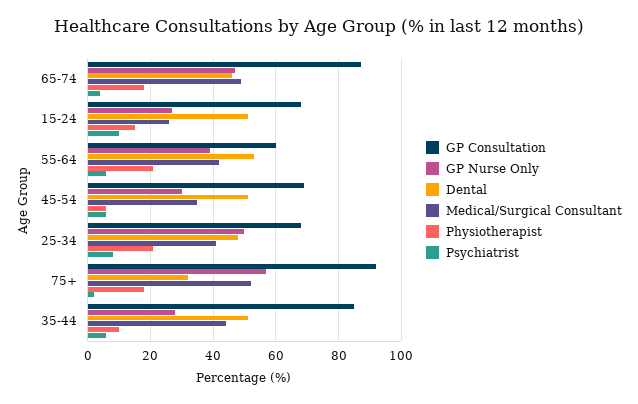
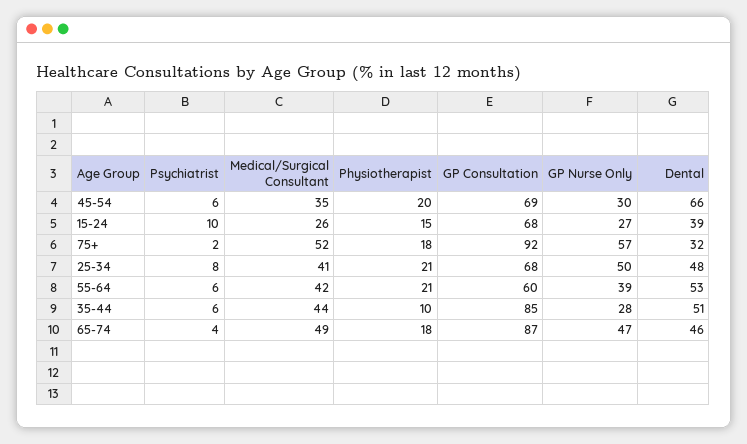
Dental, 15-24: 50 -> 39
Dental, 45-54: 50 -> 66
Physiotherapist, 45-54: 5 -> 20

